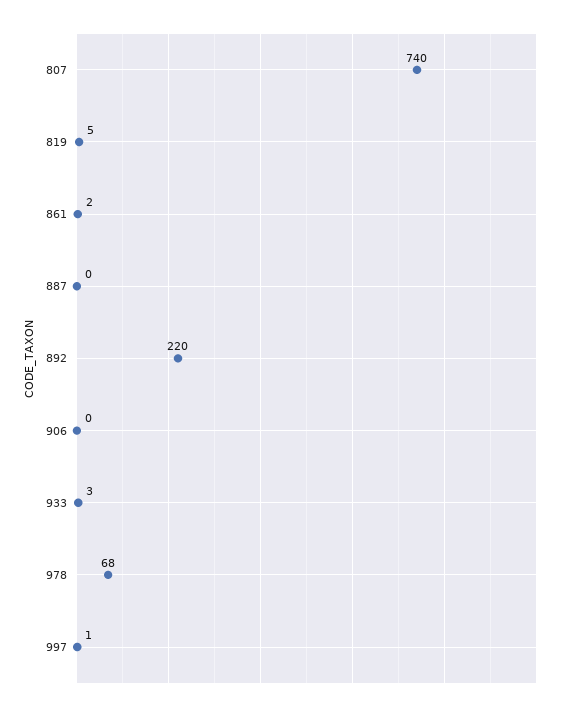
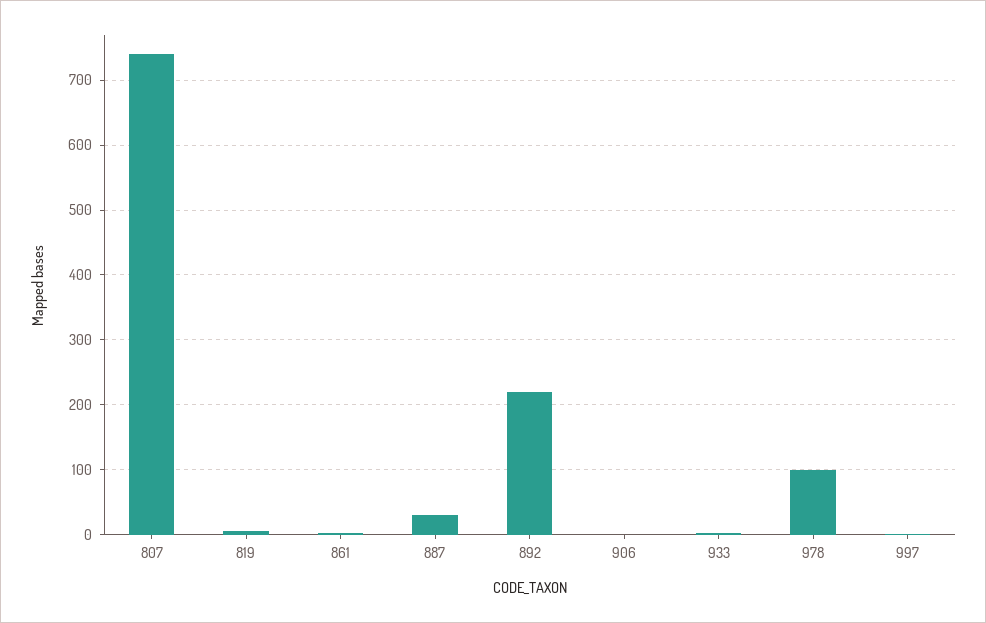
887: 0 -> 30
978: 68 -> 100

